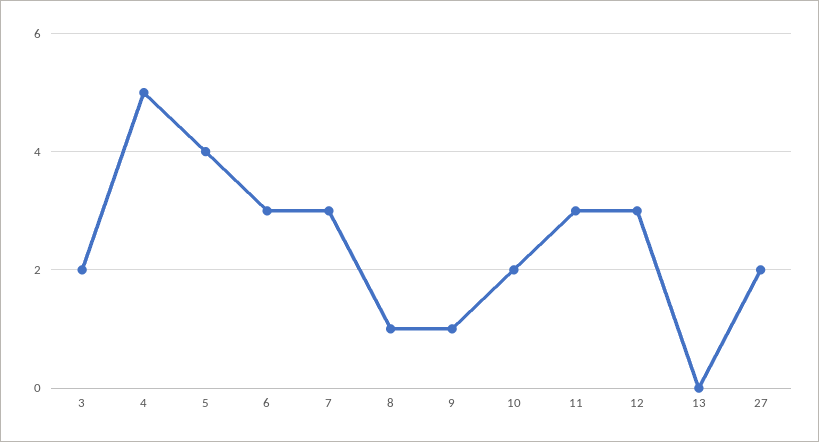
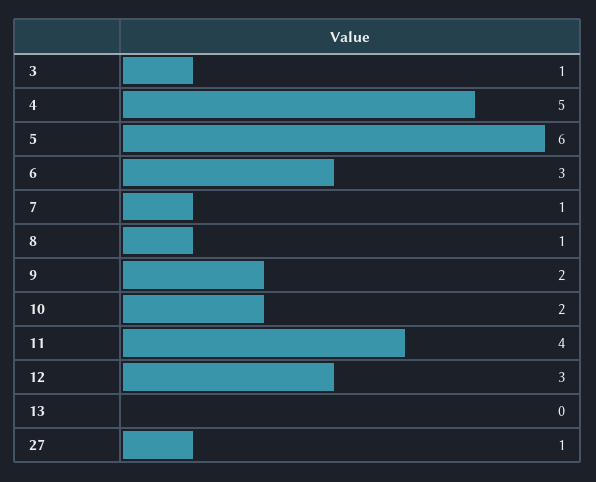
3: 2 -> 1
5: 4 -> 6
7: 3 -> 1
9: 1 -> 2
11: 3 -> 4
27: 2 -> 1

